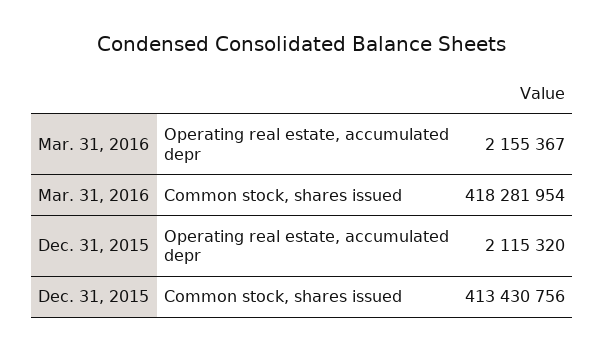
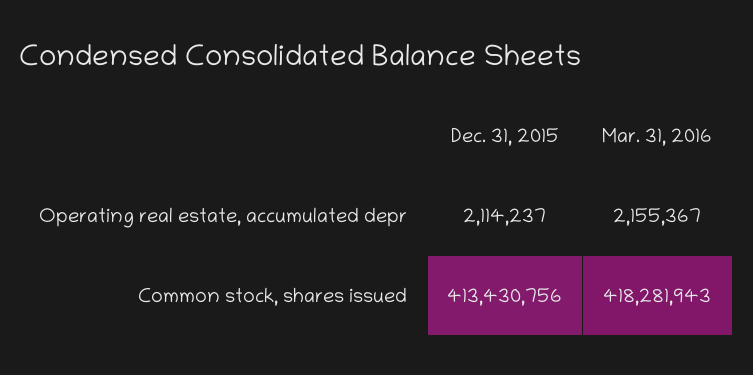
Mar. 31, 2016, Common stock, shares issued: 418281954 -> 418281943
Dec. 31, 2015, Operating real estate, accumulated depr: 2115320 -> 2114237

